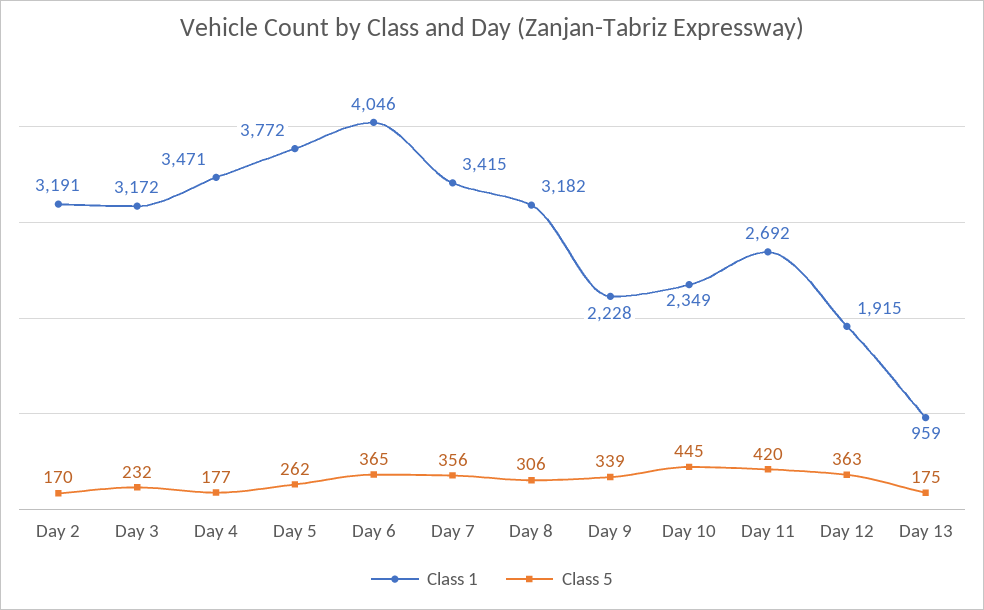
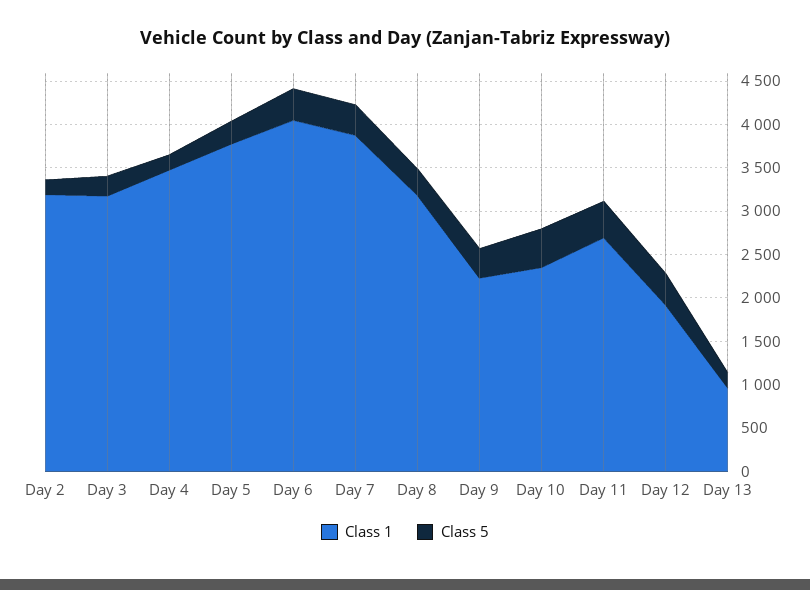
Class 1, Day 7: 3415 -> 3900

